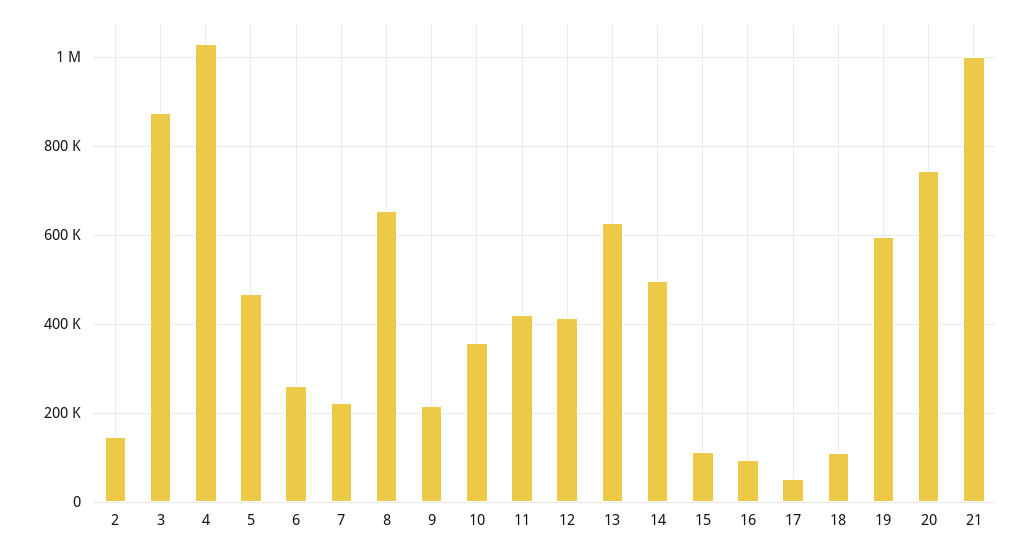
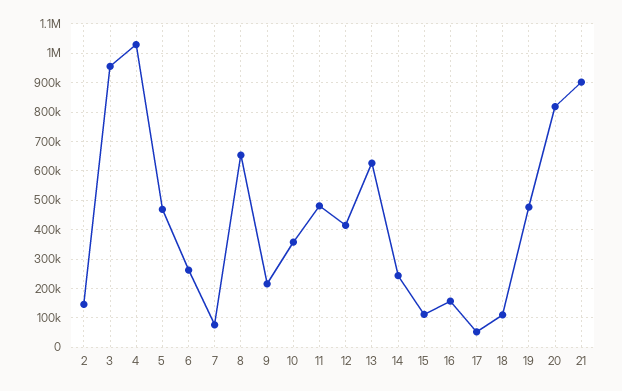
3: 880000 -> 950000
7: 220000 -> 75000
11: 420000 -> 475000
14: 500000 -> 250000
16: 100000 -> 150000
19: 600000 -> 475000
20: 740000 -> 825000
21: 1000000 -> 900000

